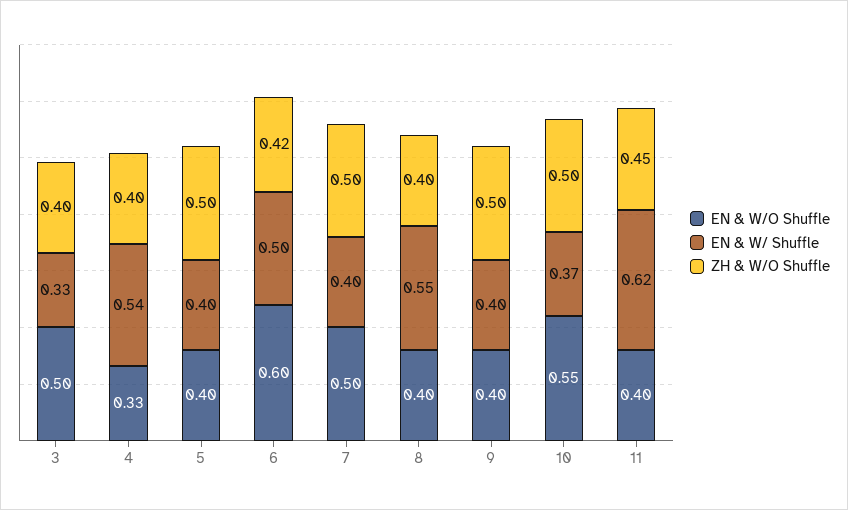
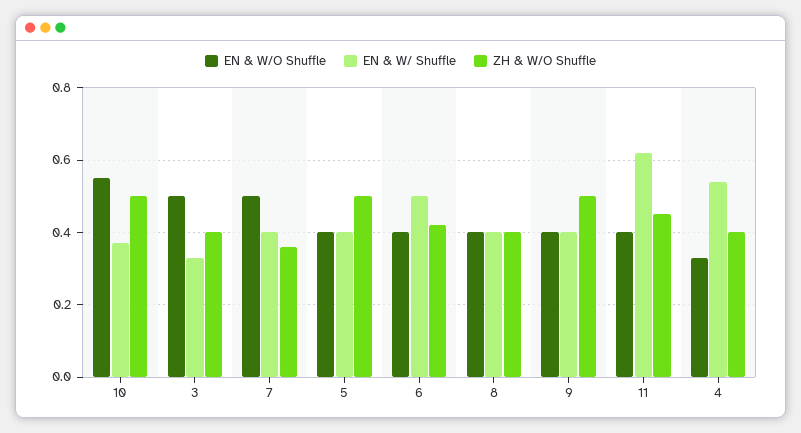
EN & W/O Shuffle, 6: 0.6 -> 0.4
ZH & W/O Shuffle, 7: 0.5 -> 0.35
EN & W/ Shuffle, 8: 0.55 -> 0.4

